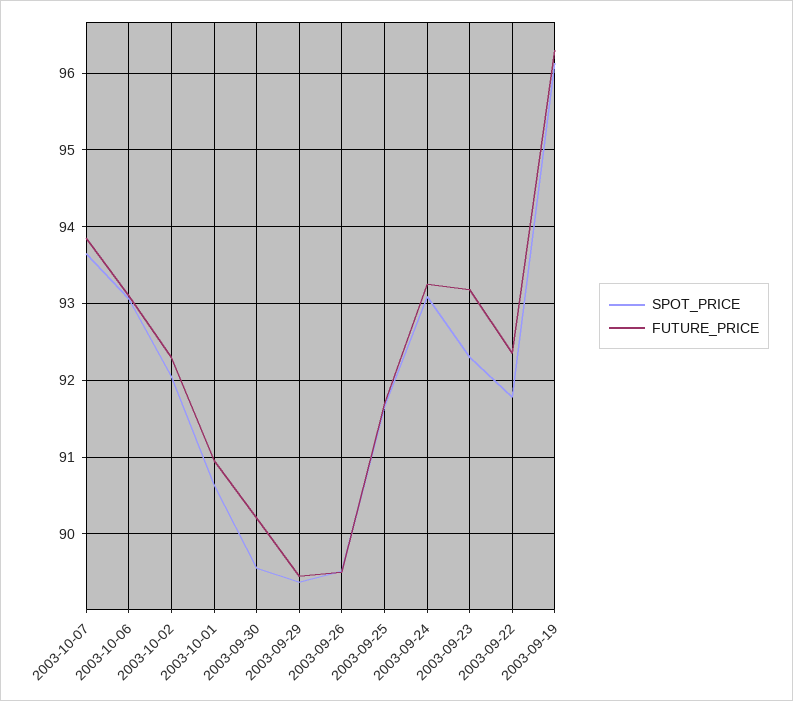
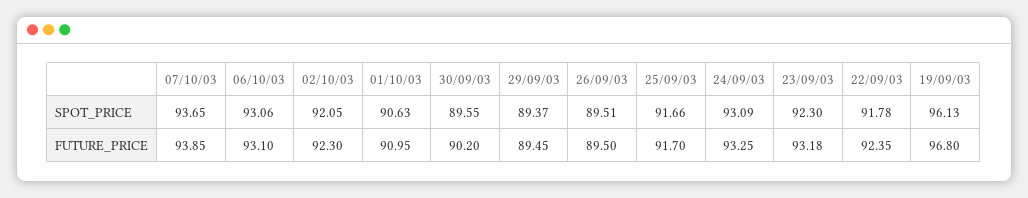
FUTURE_PRICE, 2003-09-19: 96.3 -> 96.8

